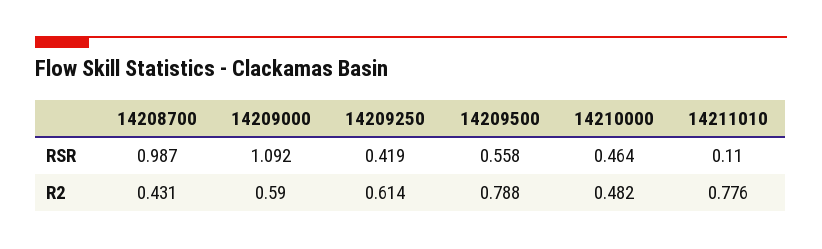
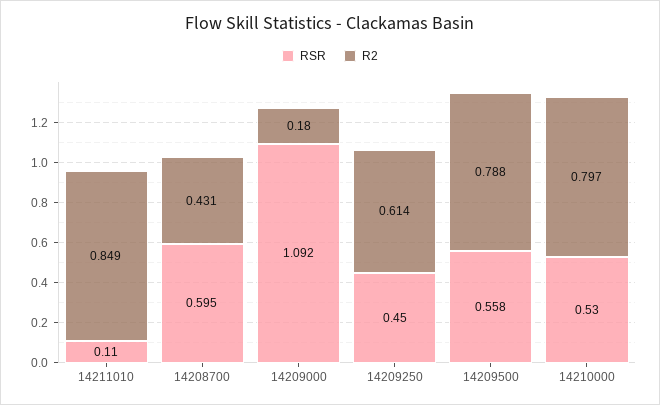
RSR, 14208700: 0.987 -> 0.595
RSR, 14209250: 0.419 -> 0.45
RSR, 14210000: 0.464 -> 0.53
R2, 14209000: 0.59 -> 0.18
R2, 14210000: 0.482 -> 0.797
R2, 14211010: 0.776 -> 0.849

